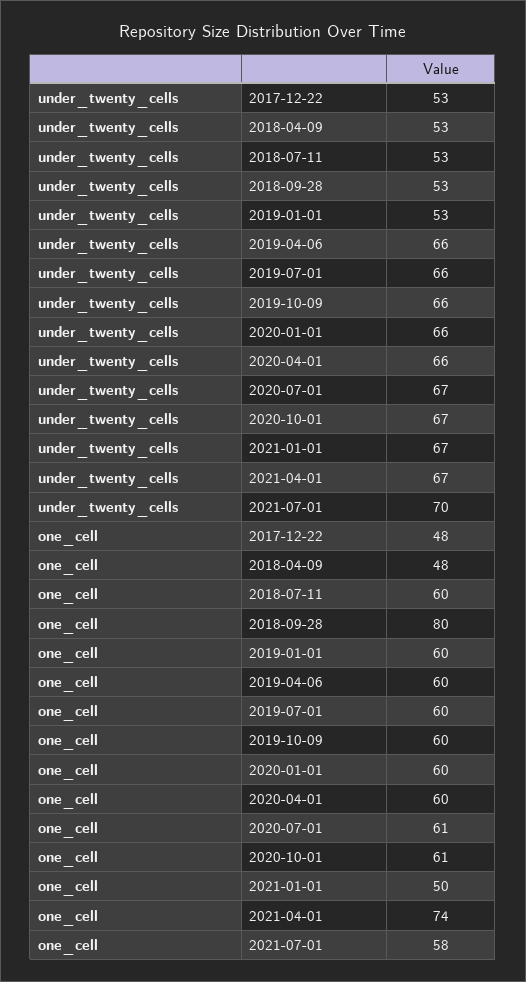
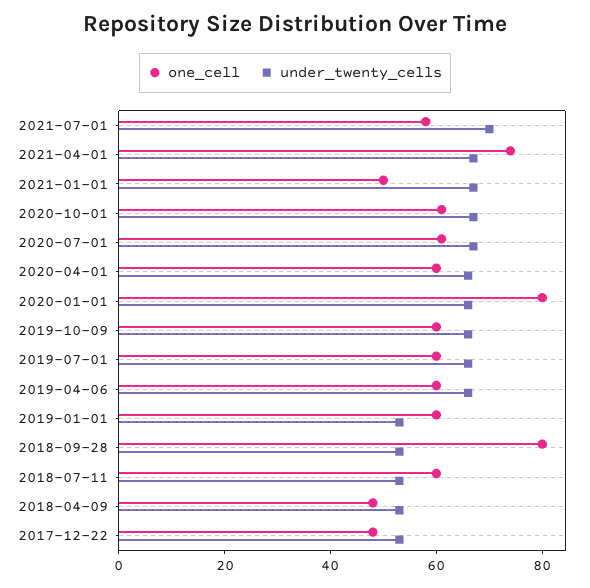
one_cell, 2020-01-01: 60 -> 80

